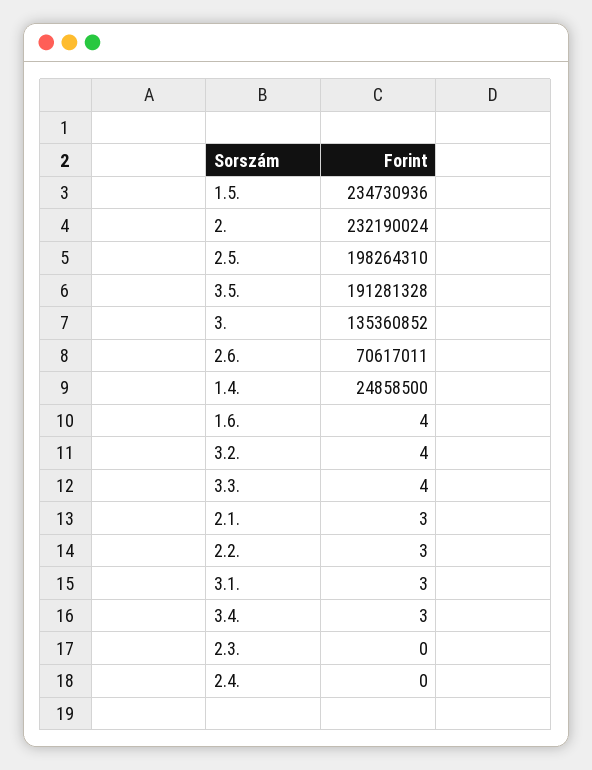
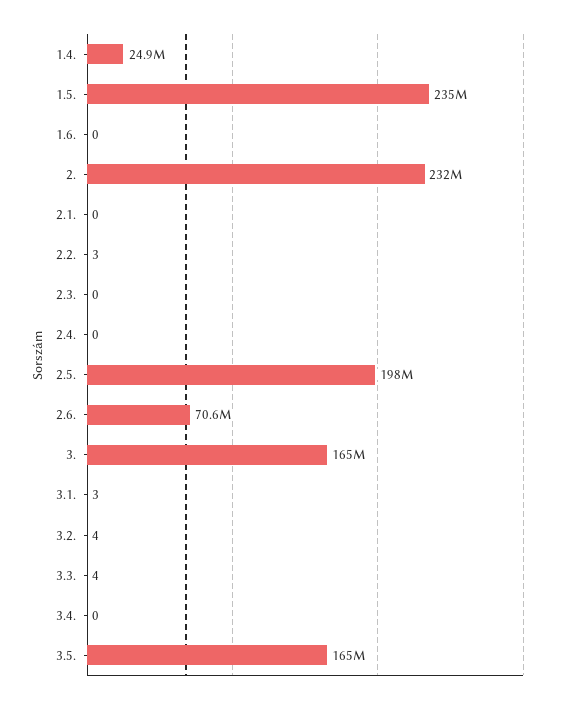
3.5.: 191281328 -> 165000000
3.: 135360852 -> 165000000
1.6.: 4 -> 0
2.1.: 3 -> 0
3.4.: 3 -> 0

